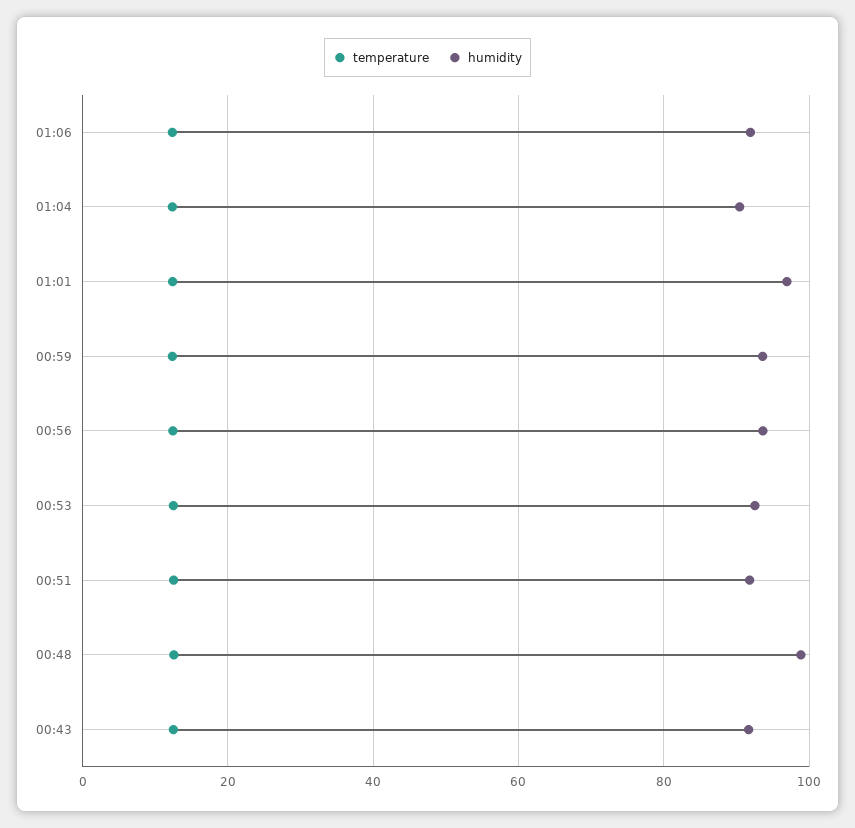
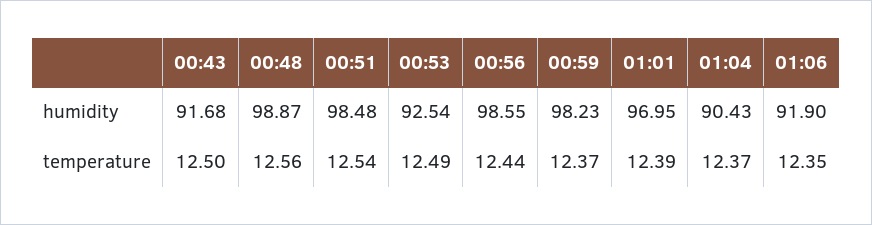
humidity, 00:59: 94 -> 98.23
humidity, 00:56: 94 -> 98.55
humidity, 00:51: 92 -> 98.48

